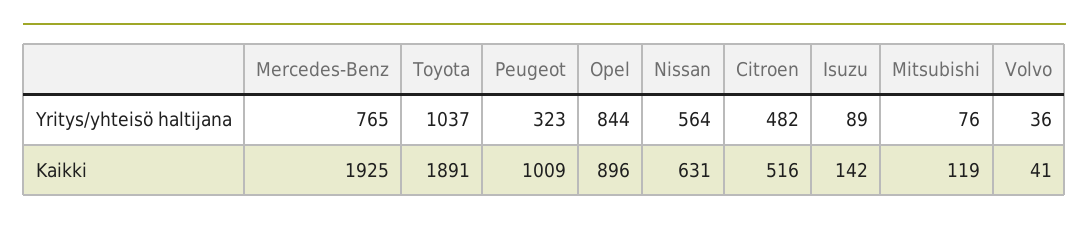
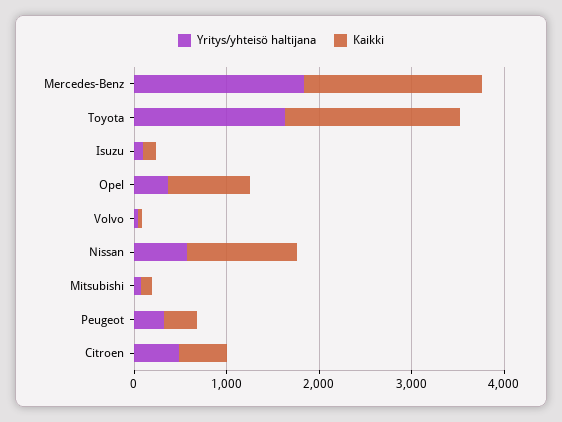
Yritys/yhteisö haltijana, Mercedes-Benz: 765 -> 1800
Yritys/yhteisö haltijana, Toyota: 1037 -> 1600
Yritys/yhteisö haltijana, Opel: 844 -> 400
Kaikki, Peugeot: 1009 -> 400
Kaikki, Nissan: 631 -> 1200

